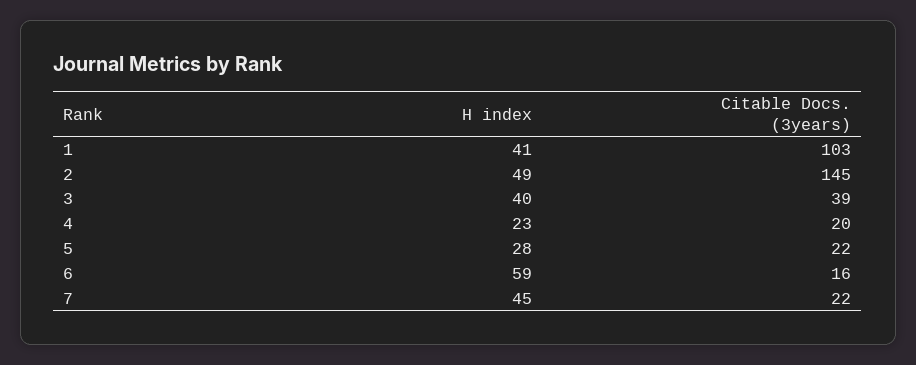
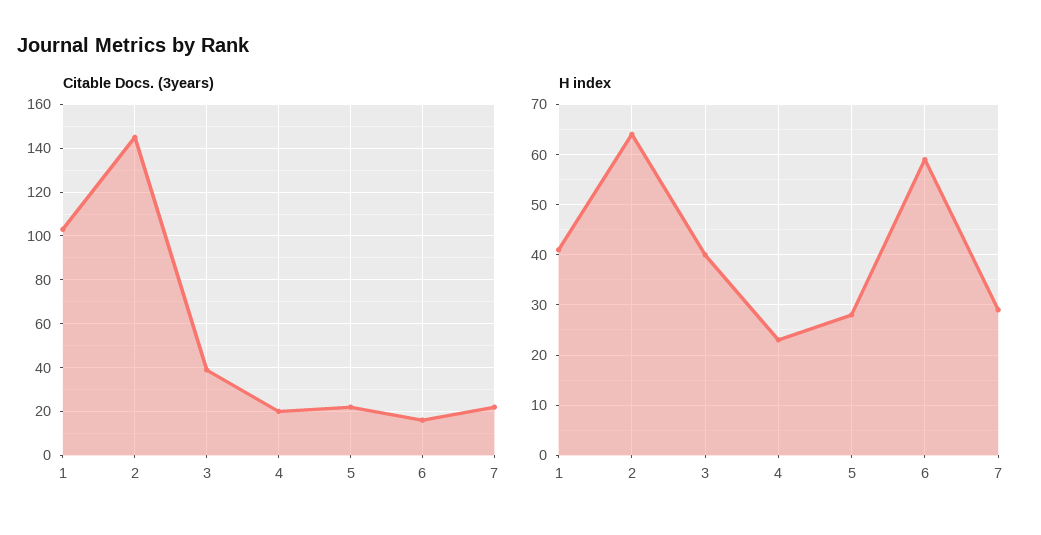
H index, 2: 49 -> 65
H index, 7: 45 -> 30

